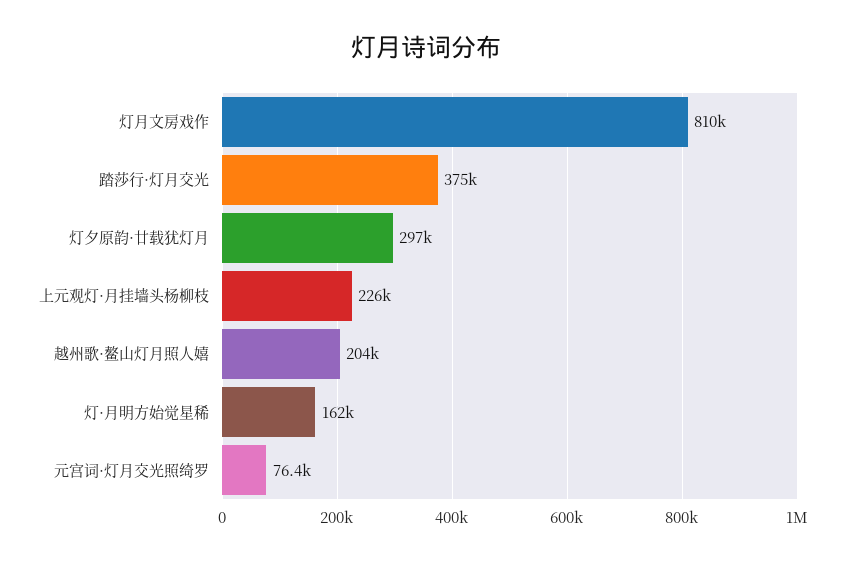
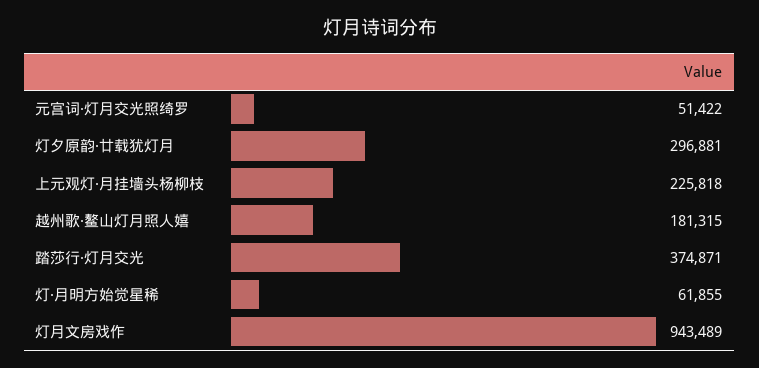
灯月文房戏作: 810000 -> 943489
越州歌·鳌山灯月照人嬉: 204000 -> 181315
灯·月明方始觉星稀: 162000 -> 61855
元宫词·灯月交光照绮罗: 76400 -> 51422

